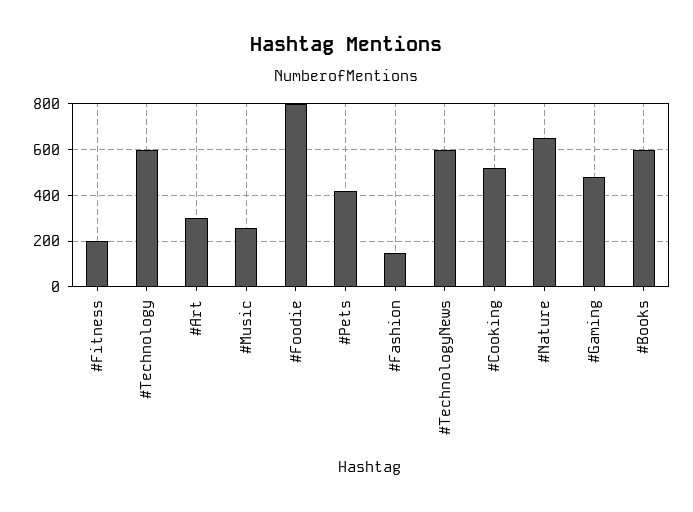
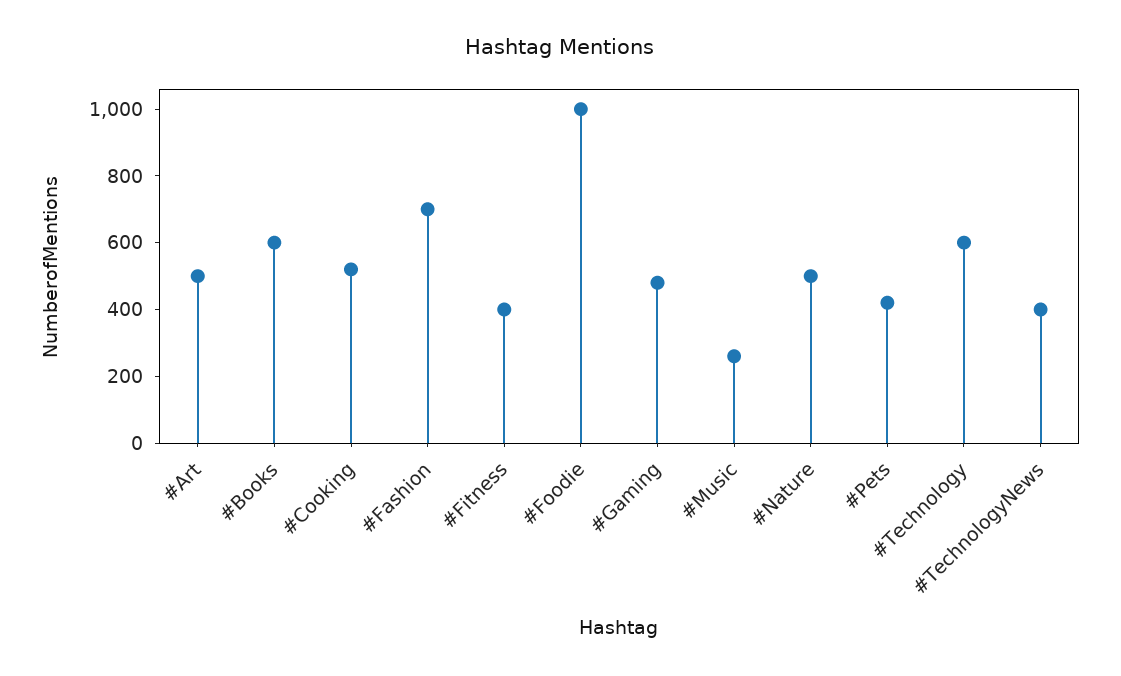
#Fitness: 200 -> 400
#Art: 300 -> 500
#Foodie: 800 -> 1000
#Fashion: 150 -> 700
#TechnologyNews: 600 -> 400
#Nature: 650 -> 500

